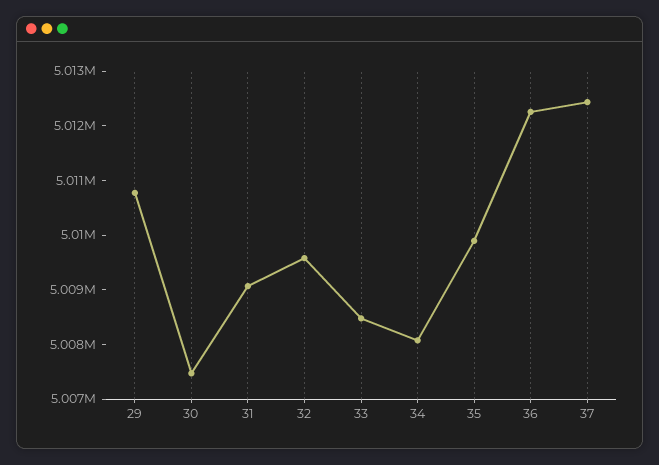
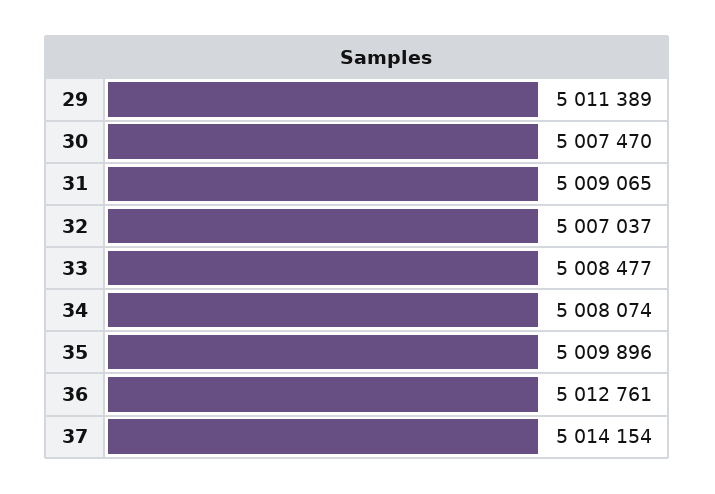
29: 5010800 -> 5011389
32: 5009600 -> 5007037
36: 5012200 -> 5012761
37: 5012400 -> 5014154

